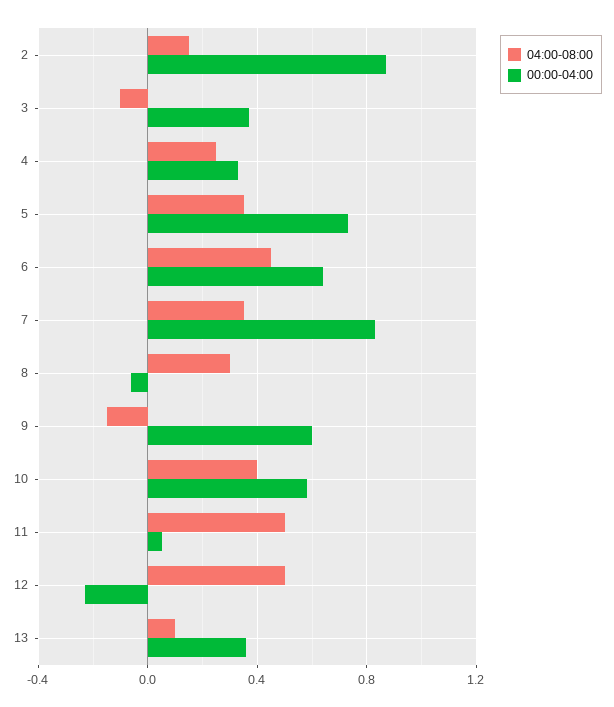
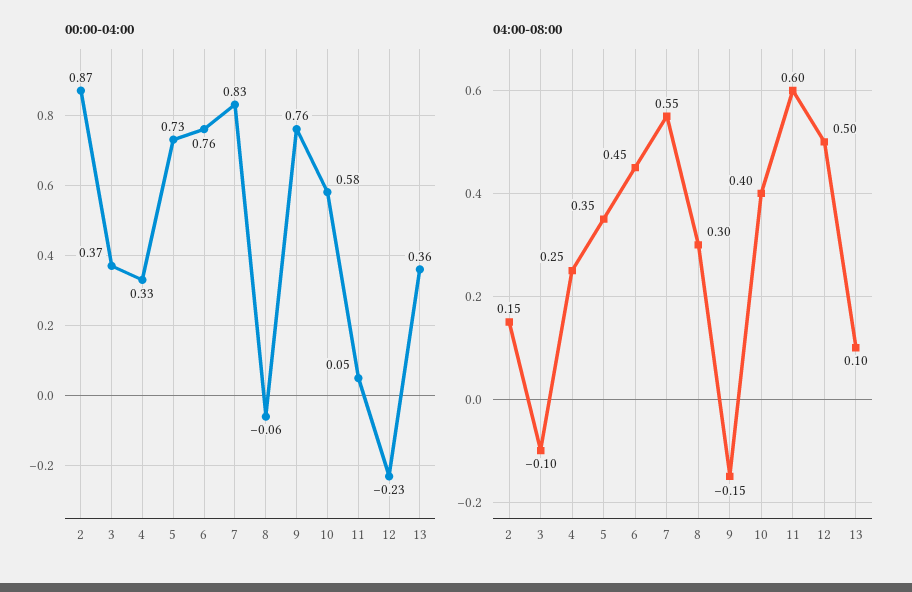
00:00-04:00, 6: 0.65 -> 0.76
04:00-08:00, 7: 0.35 -> 0.55
00:00-04:00, 9: 0.6 -> 0.76
04:00-08:00, 11: 0.5 -> 0.6

